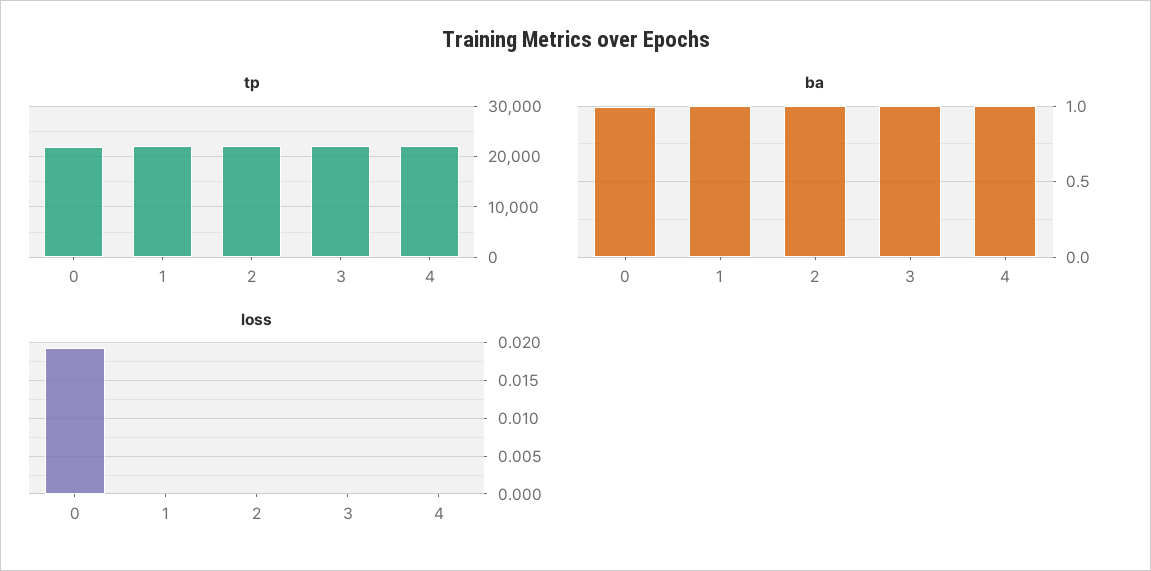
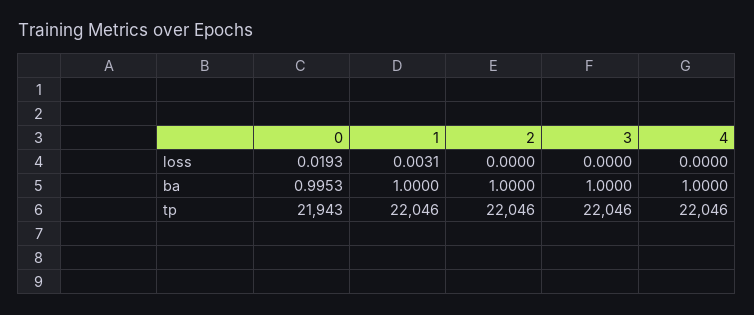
loss, 1: 0 -> 0.0031

